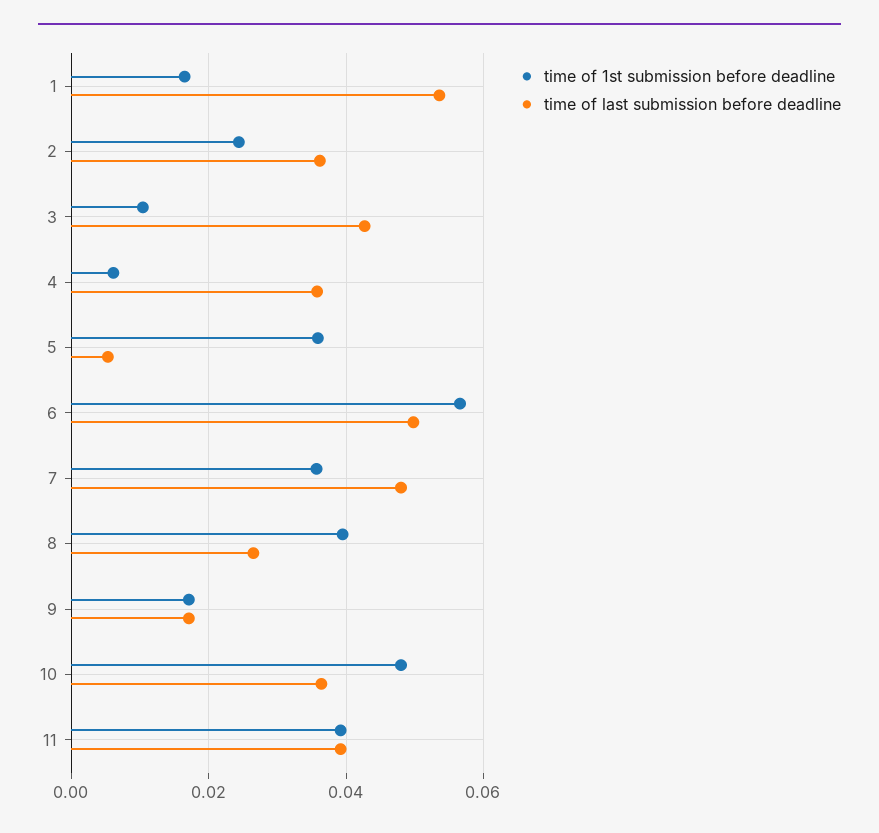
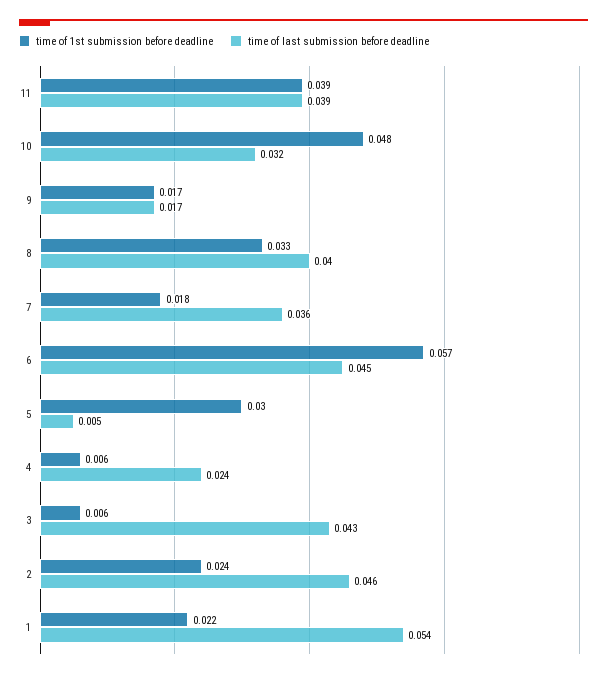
time of 1st submission before deadline, 1: 0.016 -> 0.022
time of last submission before deadline, 2: 0.036 -> 0.046
time of 1st submission before deadline, 3: 0.01 -> 0.006
time of last submission before deadline, 4: 0.036 -> 0.024
time of 1st submission before deadline, 5: 0.036 -> 0.03
time of last submission before deadline, 6: 0.05 -> 0.045
time of 1st submission before deadline, 7: 0.036 -> 0.018
time of last submission before deadline, 7: 0.048 -> 0.036
time of 1st submission before deadline, 8: 0.04 -> 0.033
time of last submission before deadline, 8: 0.026 -> 0.04
time of last submission before deadline, 10: 0.036 -> 0.032

